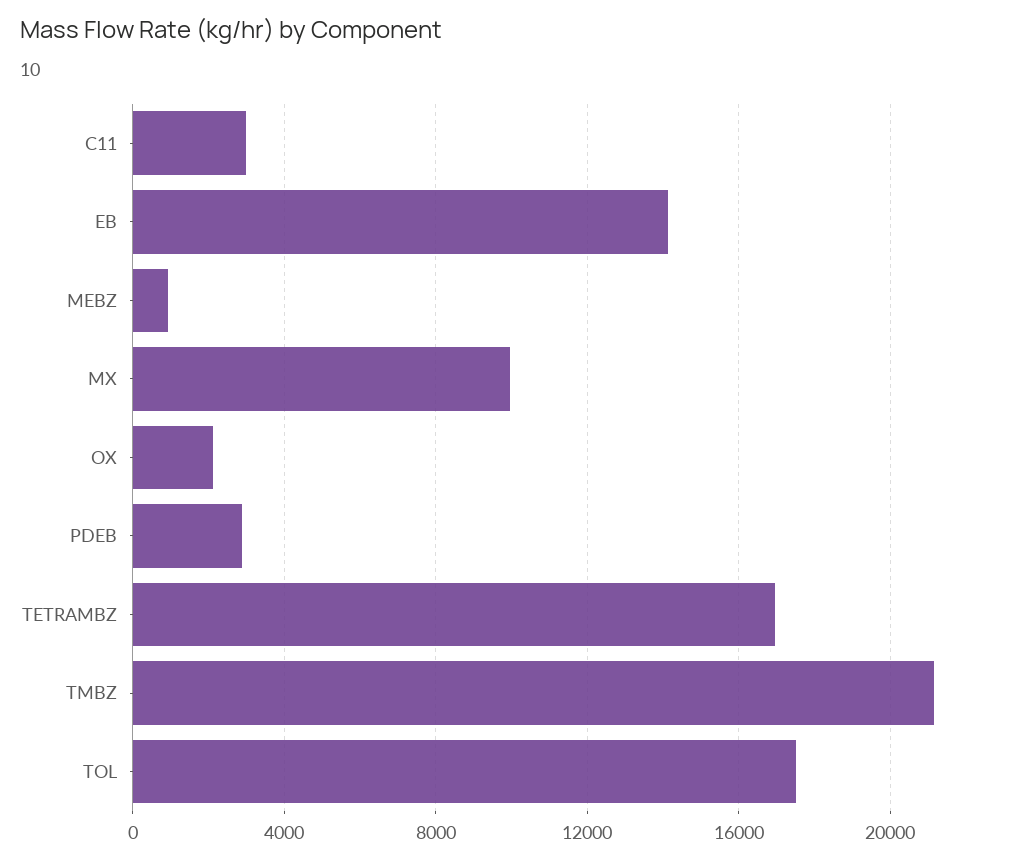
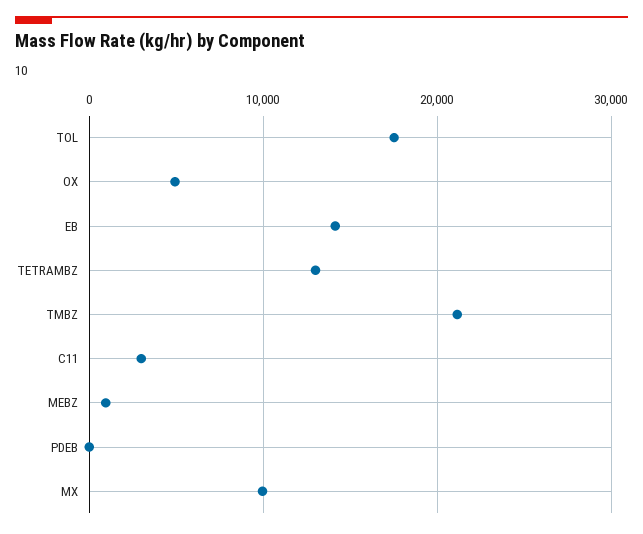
OX: 2000 -> 5000
PDEB: 3000 -> 0
TETRAMBZ: 17000 -> 13000

